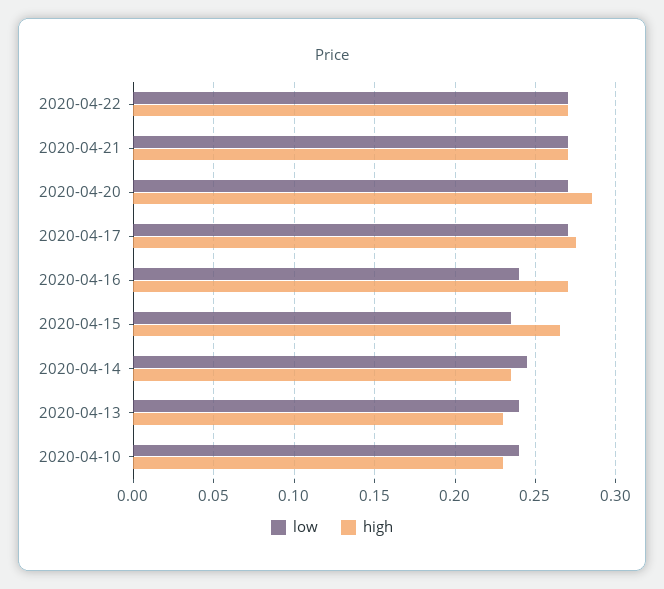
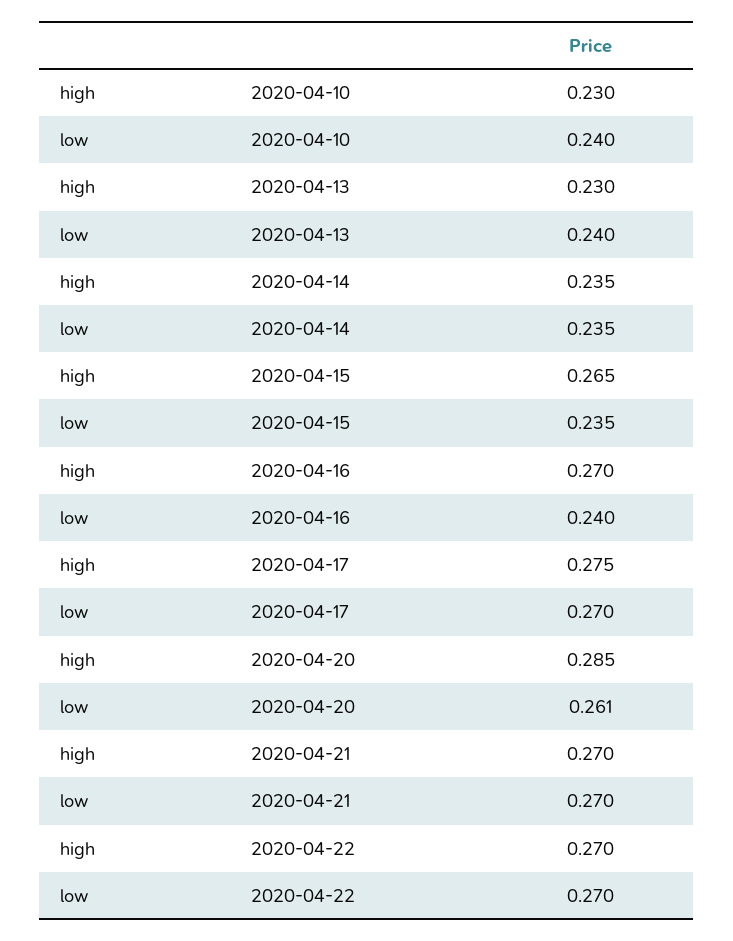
low, 2020-04-20: 0.27 -> 0.261
low, 2020-04-14: 0.245 -> 0.235

